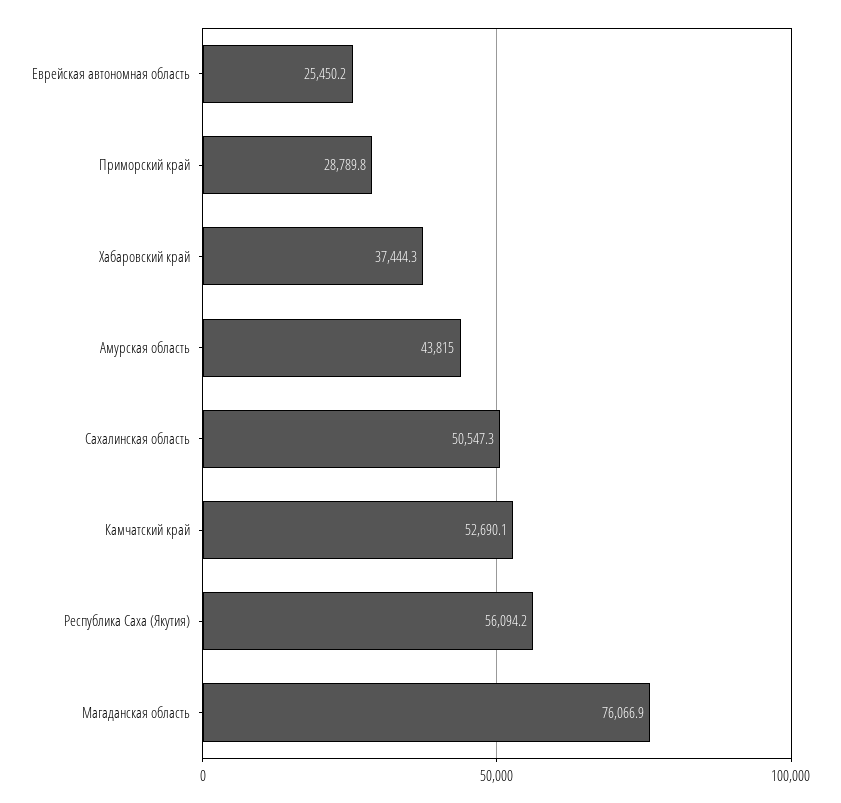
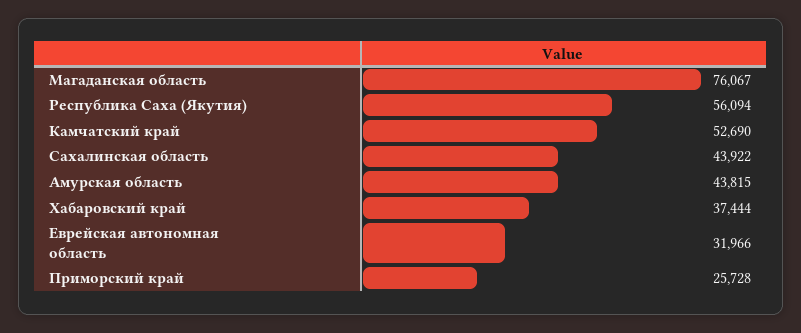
Еврейская автономная область: 25450.2 -> 31966
Приморский край: 28789.8 -> 25728
Сахалинская область: 50547.3 -> 43922

